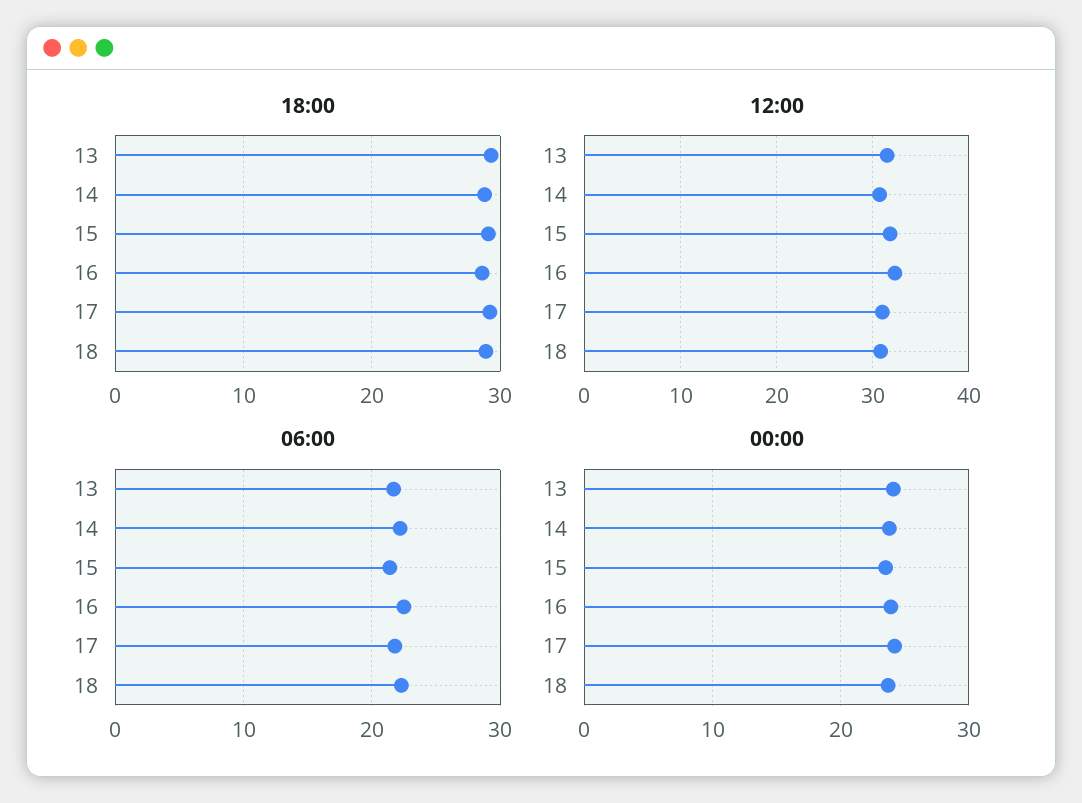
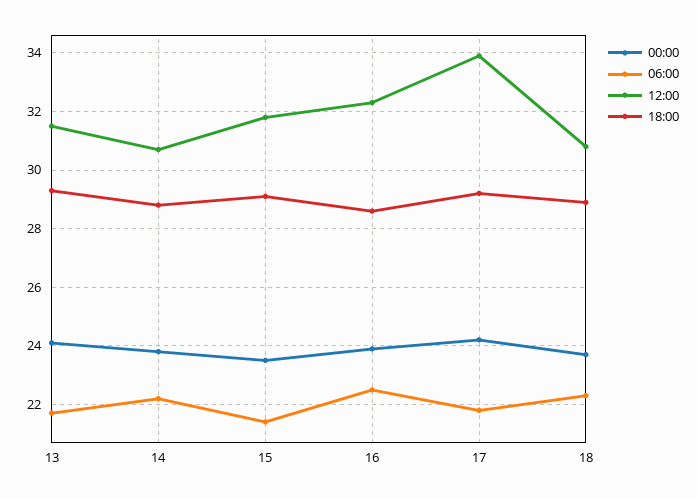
12:00, 17: 31 -> 34

